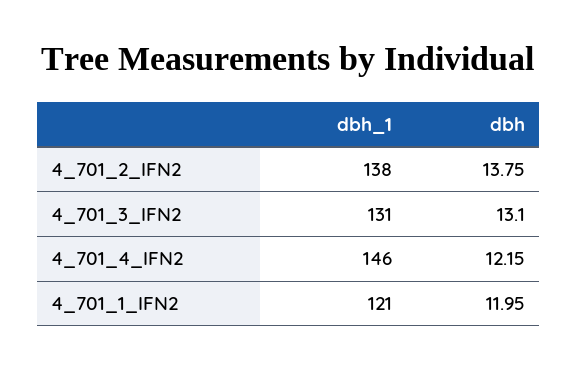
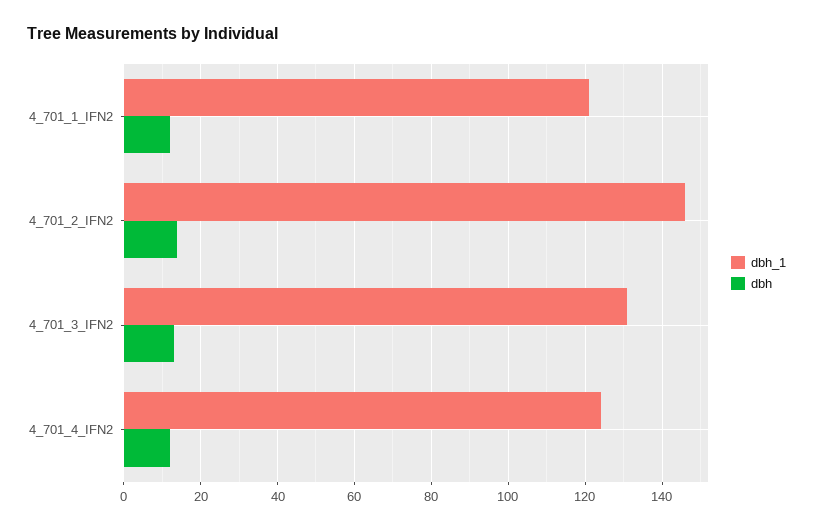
dbh_1, 4_701_2_IFN2: 138 -> 146
dbh_1, 4_701_4_IFN2: 146 -> 124

